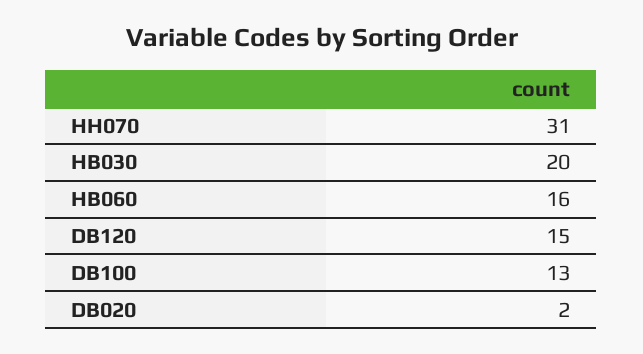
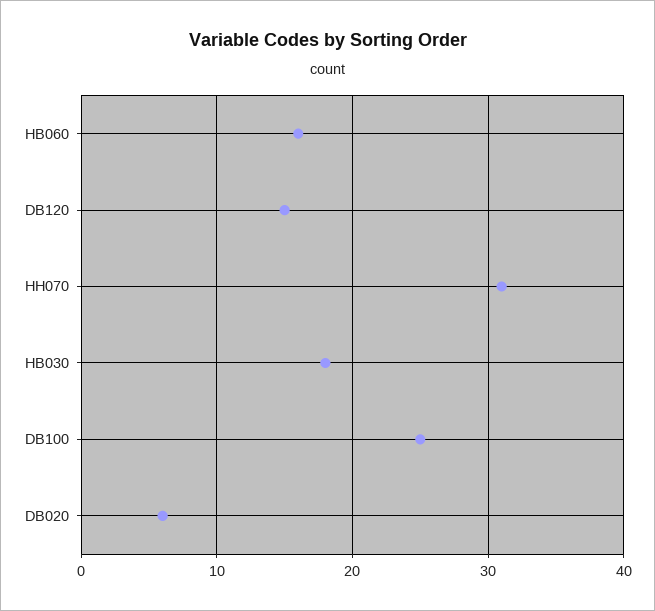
HB030: 20 -> 18
DB100: 13 -> 25
DB020: 2 -> 6

